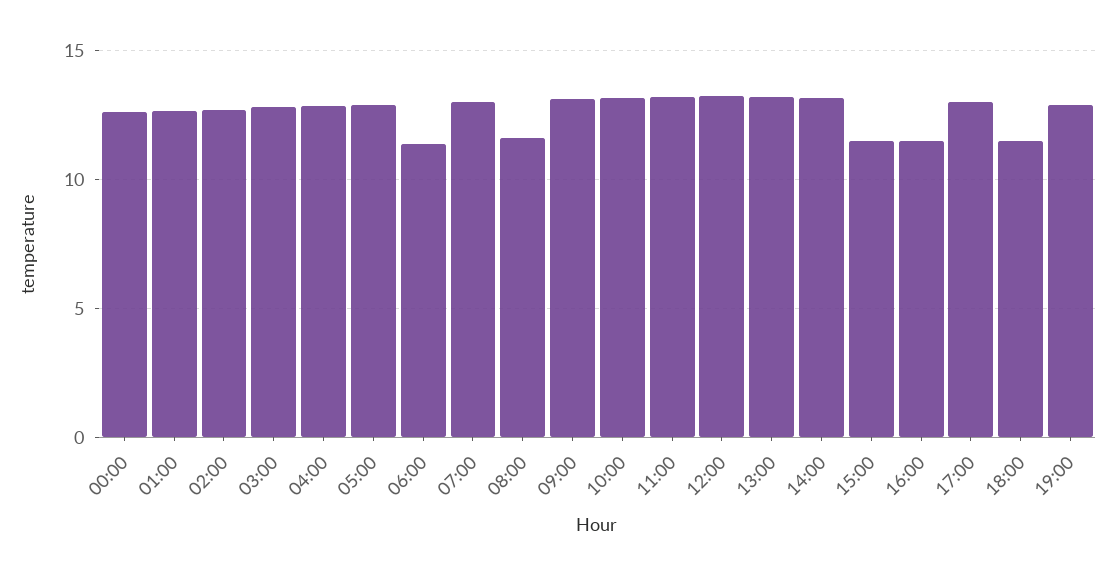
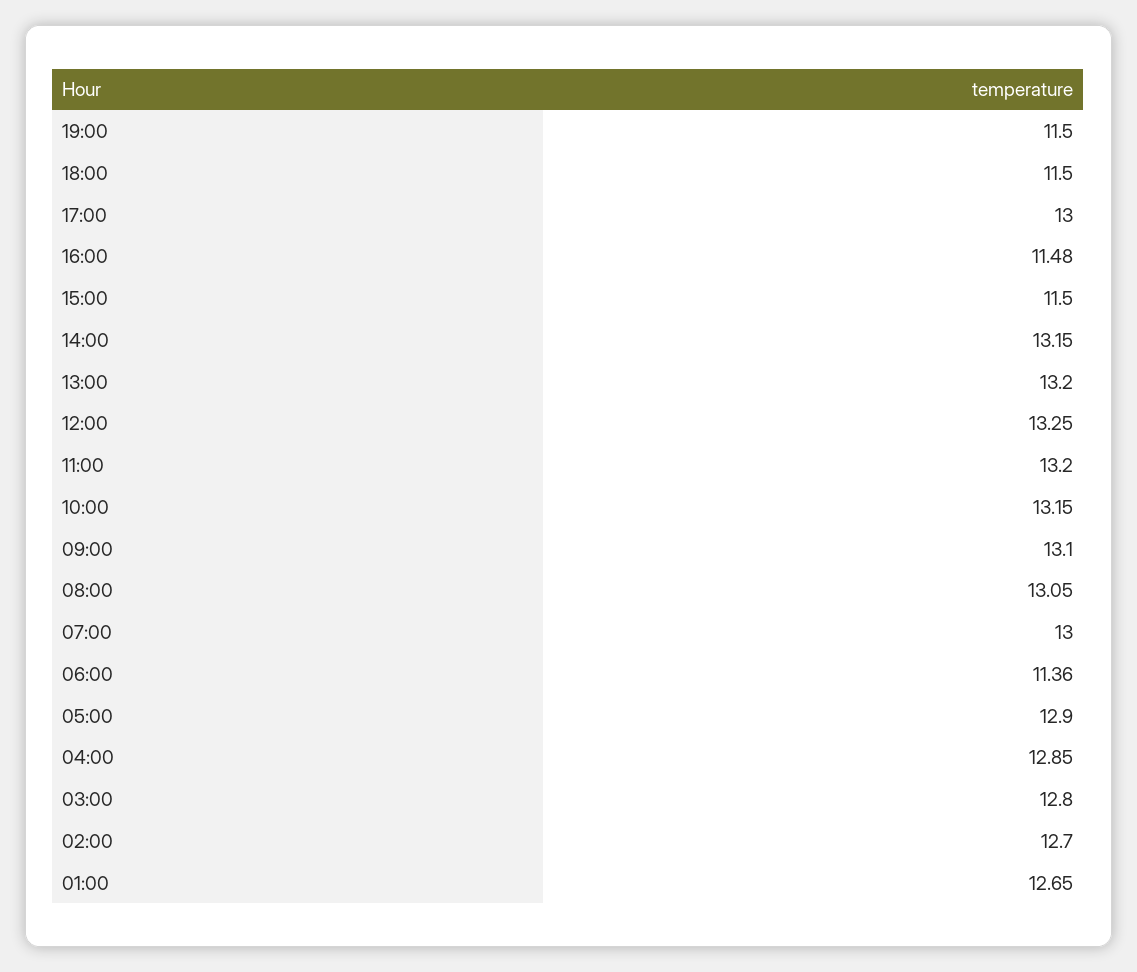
00:00: 12.5 -> none
08:00: 11.5 -> 13.05
19:00: 13 -> 11.5

